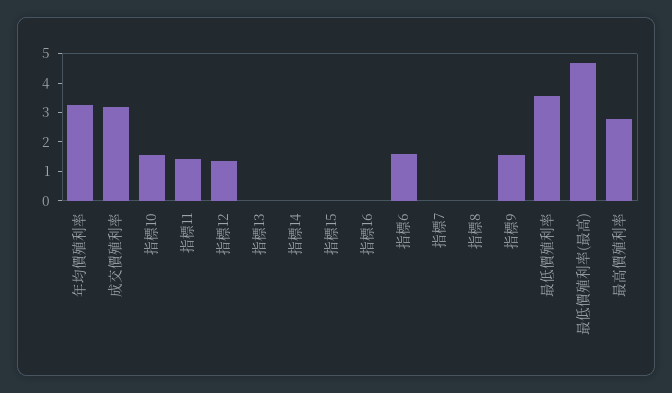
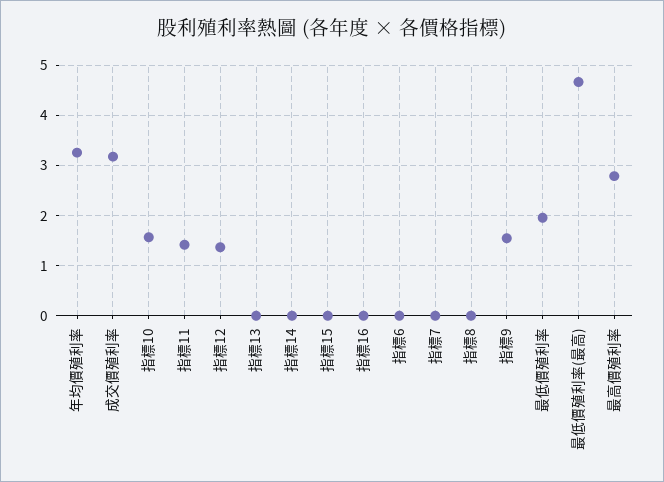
指標6: 1.5 -> 0
最低價殖利率: 3.5 -> 2

